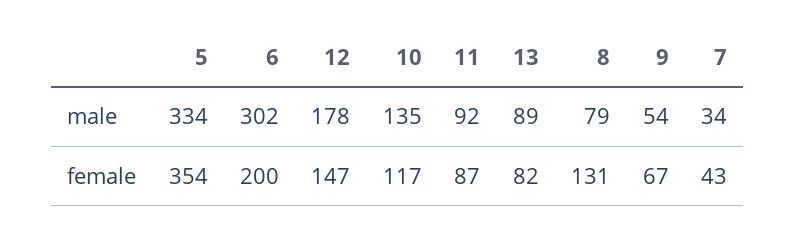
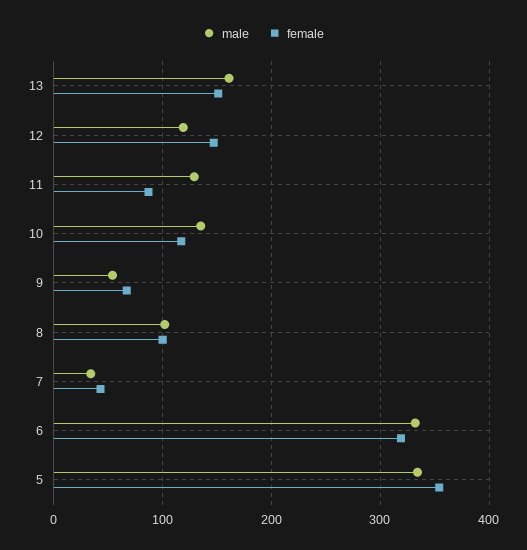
male, 6: 302 -> 330
male, 12: 178 -> 120
male, 11: 92 -> 130
male, 13: 89 -> 160
male, 8: 79 -> 100
female, 6: 200 -> 320
female, 13: 82 -> 150
female, 8: 131 -> 100

